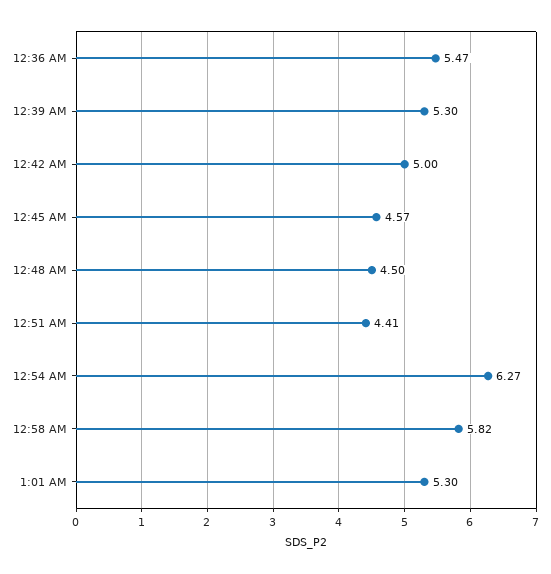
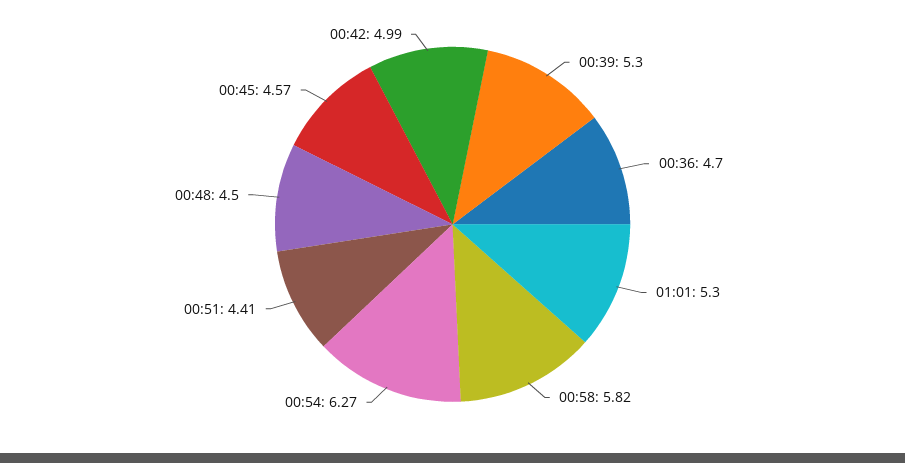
12:36 AM: 5.47 -> 4.7
12:42 AM: 5 -> 4.99

